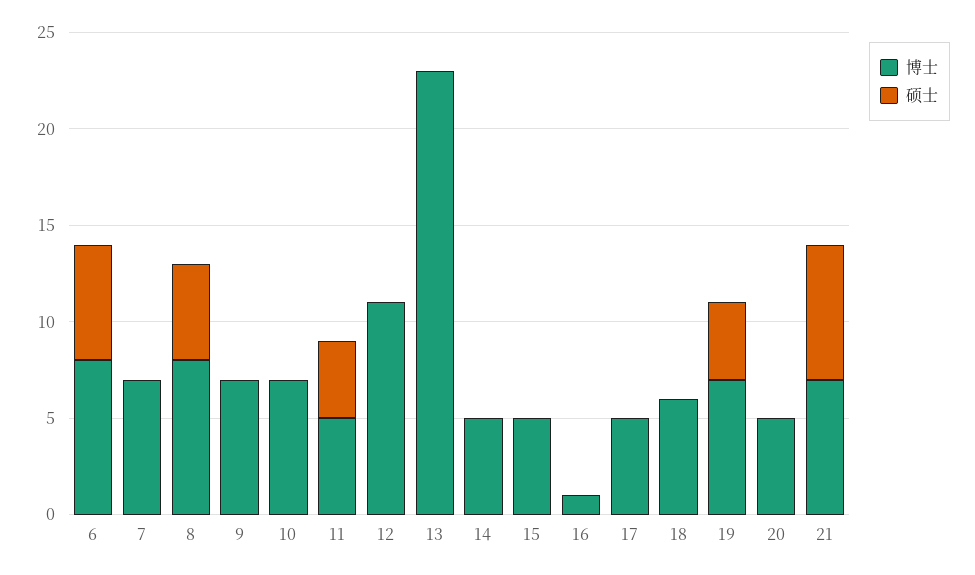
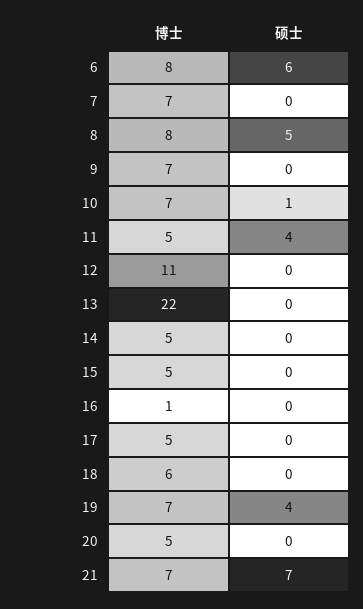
硕士, 10: 0 -> 1
博士, 13: 23 -> 22

